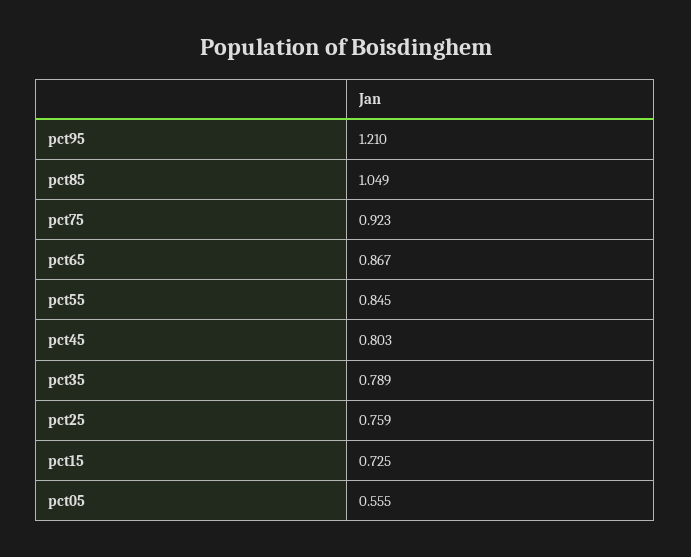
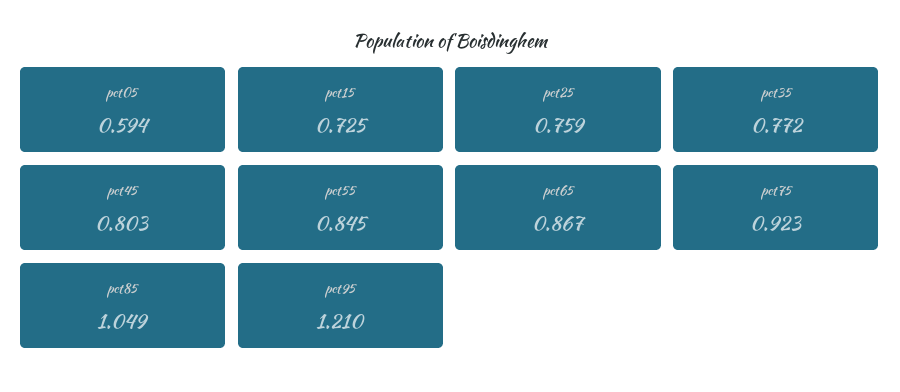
pct35: 0.789 -> 0.772
pct05: 0.555 -> 0.594

